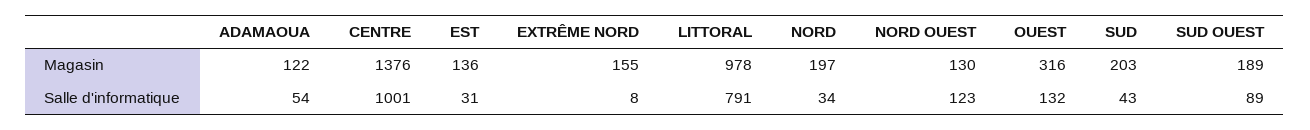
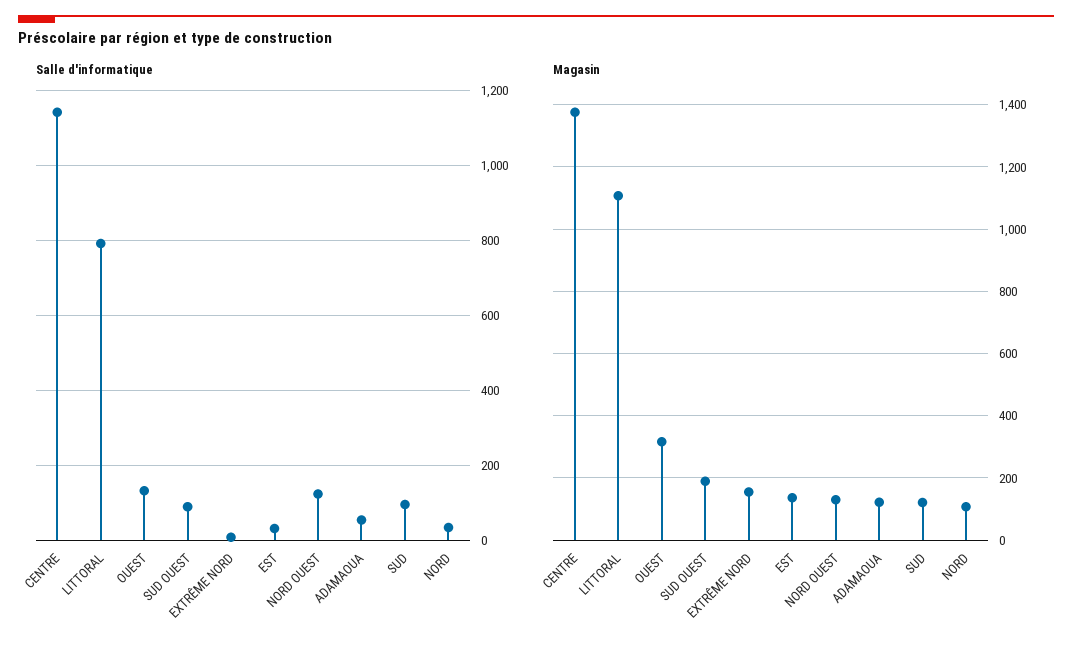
Magasin, LITTORAL: 978 -> 1100
Magasin, NORD: 197 -> 100
Magasin, SUD: 203 -> 120
Salle d'informatique, CENTRE: 1001 -> 1140
Salle d'informatique, SUD: 43 -> 100

